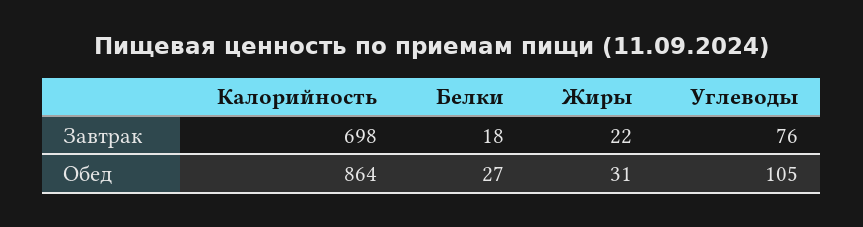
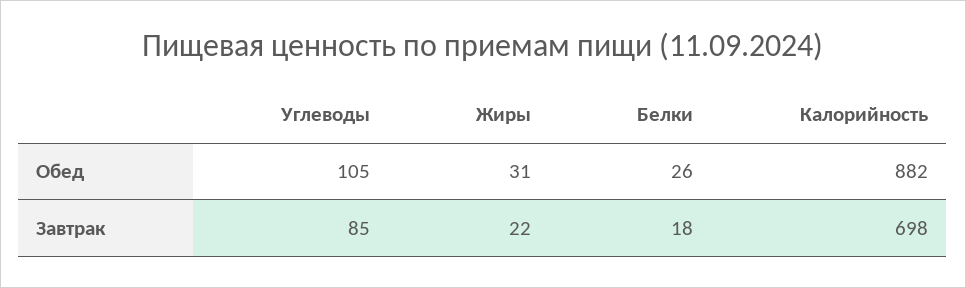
Углеводы, Завтрак: 76 -> 85
Калорийность, Обед: 864 -> 882
Белки, Обед: 27 -> 26

